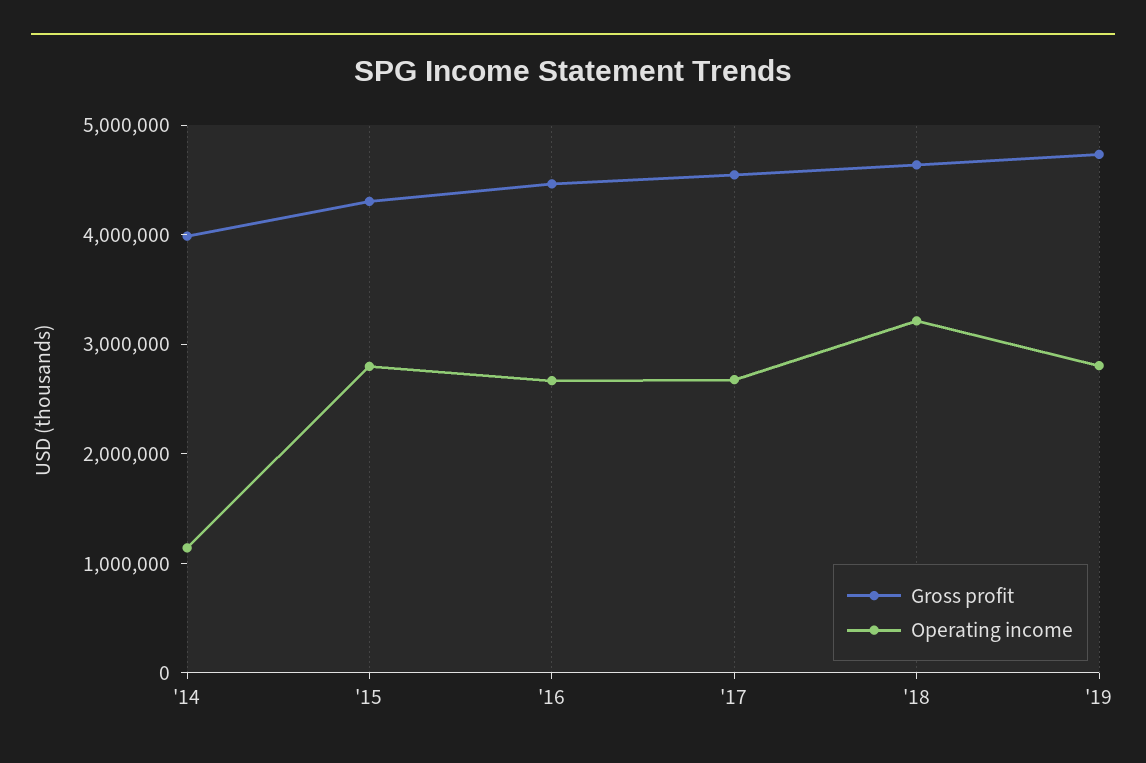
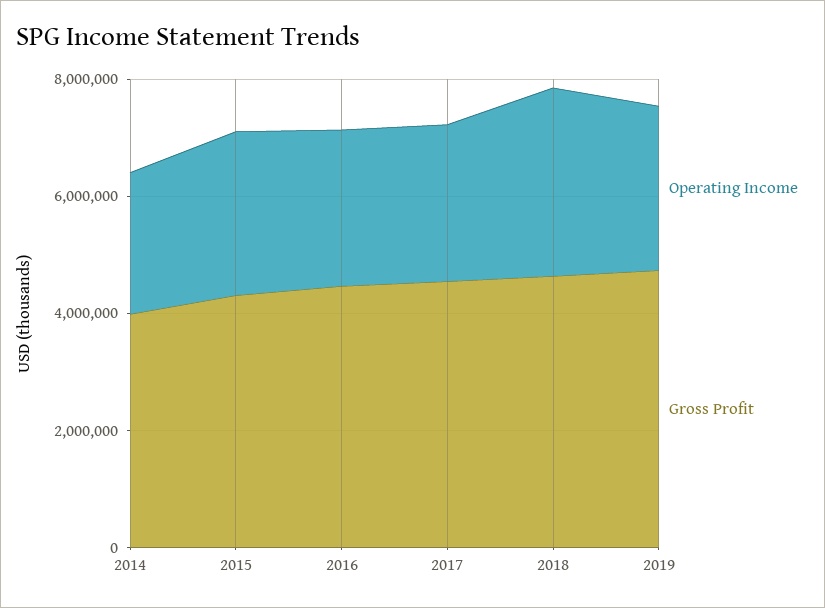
Operating income, '14: 1200000 -> 2500000

